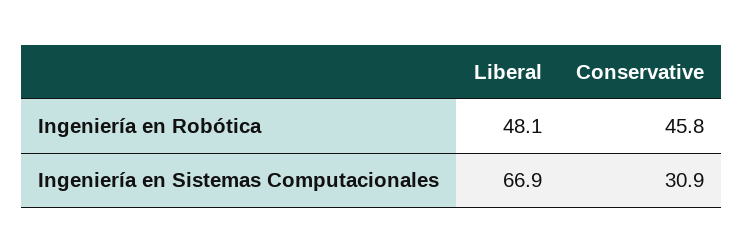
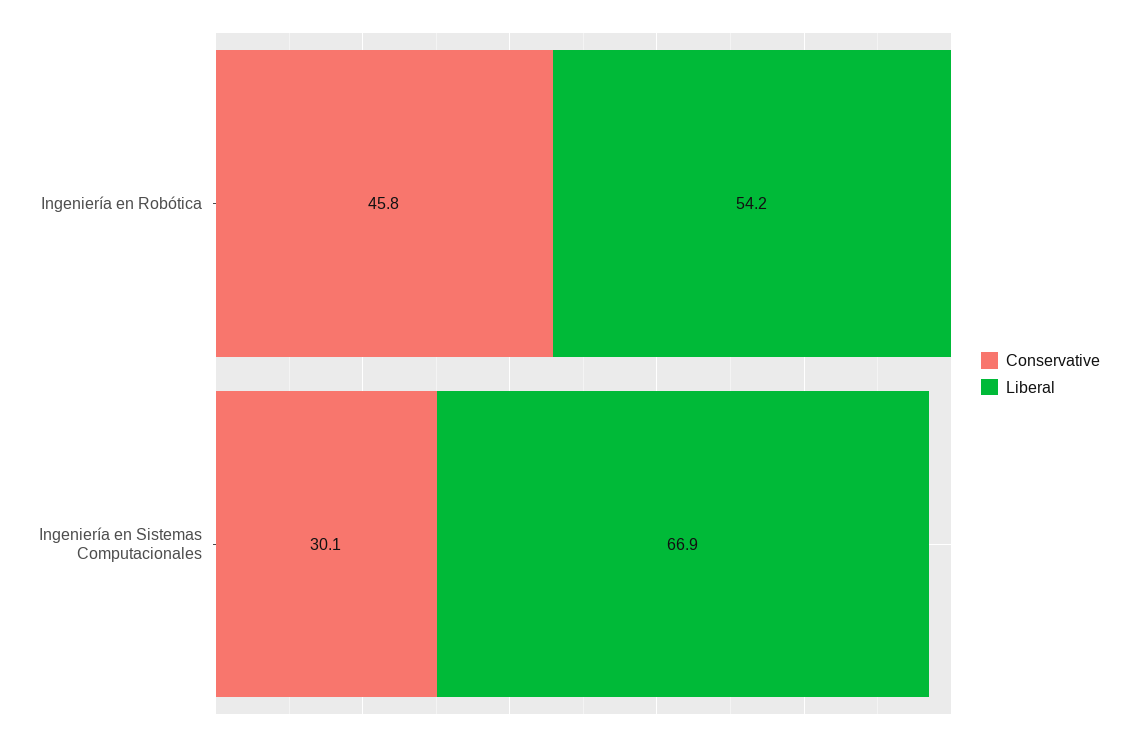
Liberal, Ingeniería en Robótica: 48.1 -> 54.2
Conservative, Ingeniería en Sistemas Computacionales: 30.9 -> 30.1

